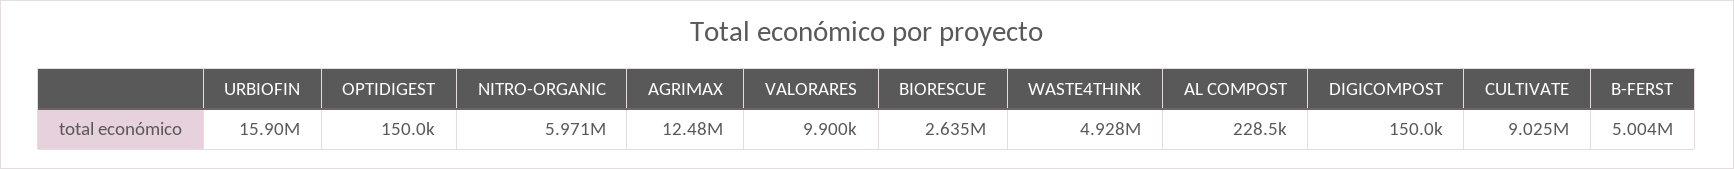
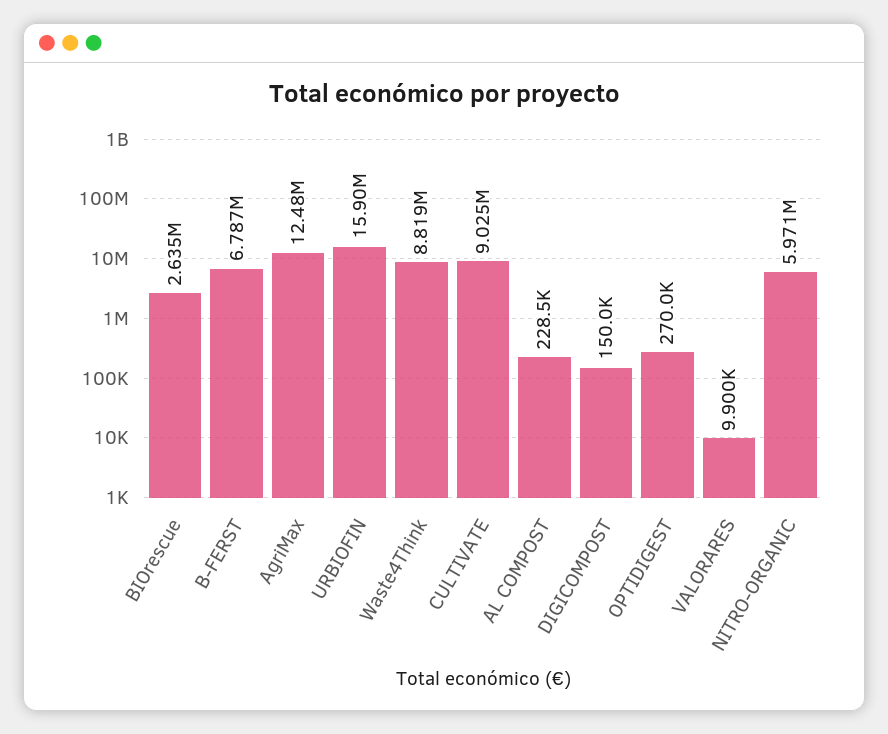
OPTIDIGEST: 150000 -> 270000
WASTE4THINK: 4928000 -> 8819000
B-FERST: 5004000 -> 6787000

